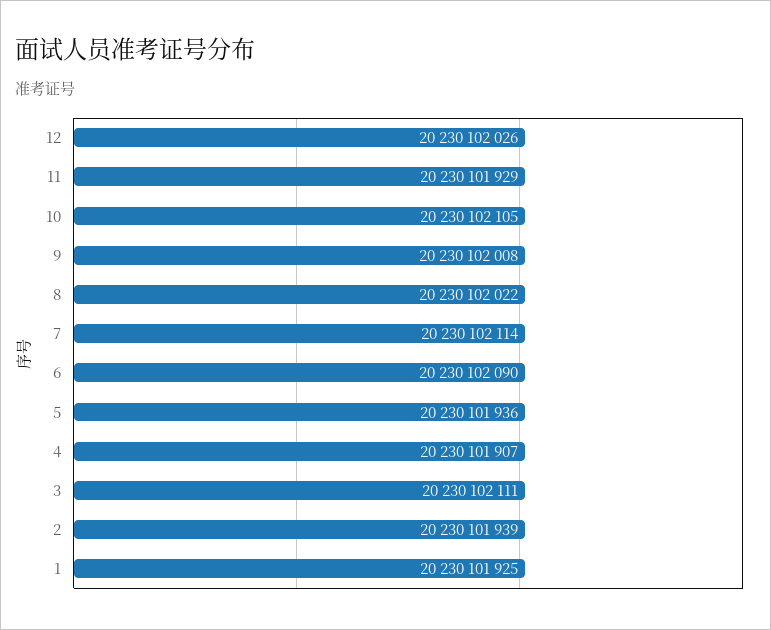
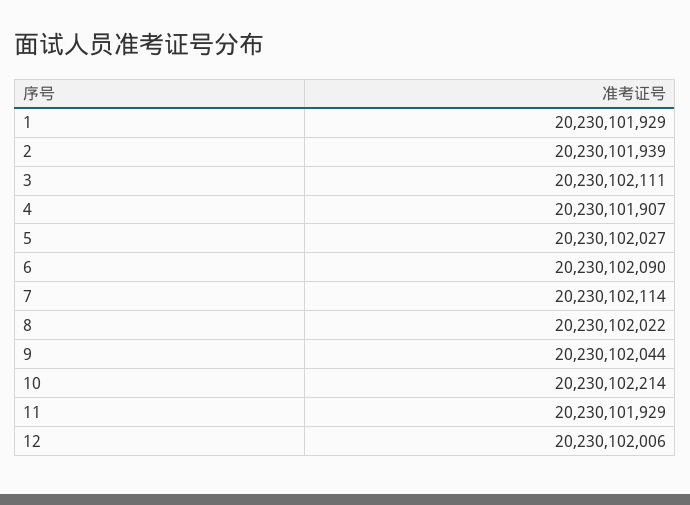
12: 20230102026 -> 20230102006
10: 20230102105 -> 20230102214
9: 20230102008 -> 20230102044
5: 20230101936 -> 20230102027
1: 20230101925 -> 20230101929

